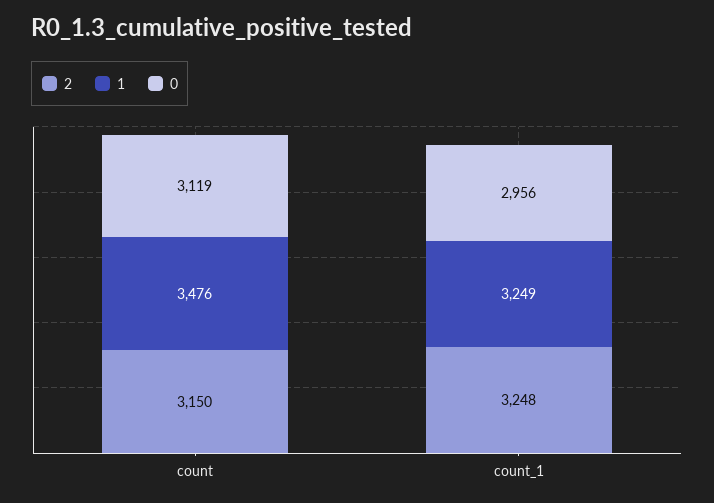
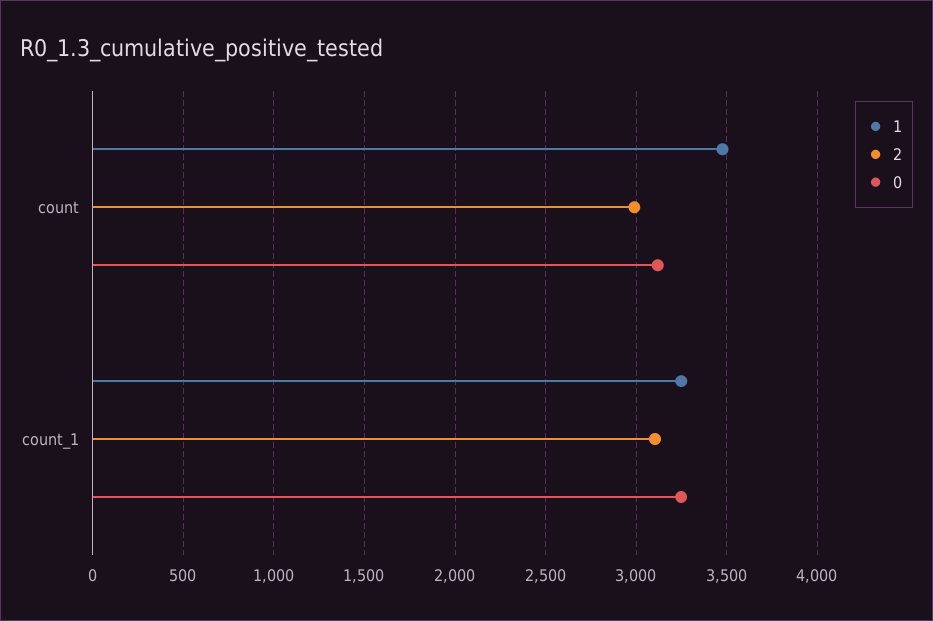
2, count: 3150 -> 3000
2, count_1: 3248 -> 3100
0, count_1: 2956 -> 3250

